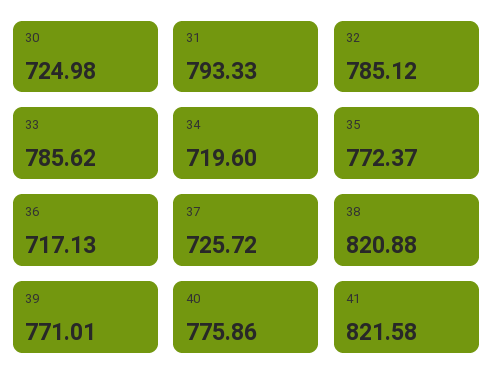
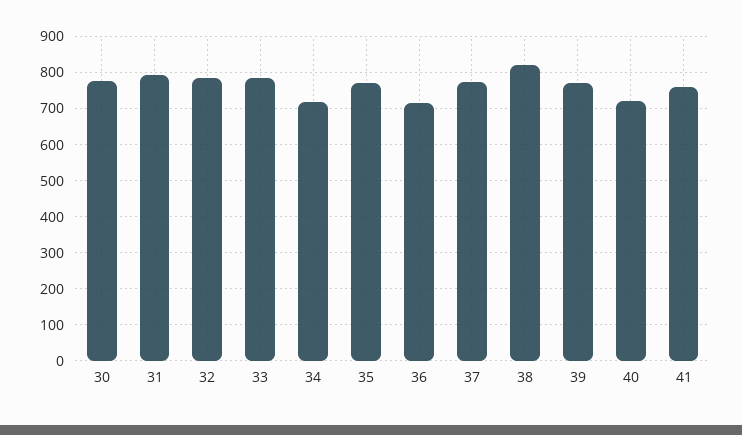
30: 724.98 -> 780
37: 725.72 -> 780
40: 775.86 -> 720
41: 821.58 -> 760

